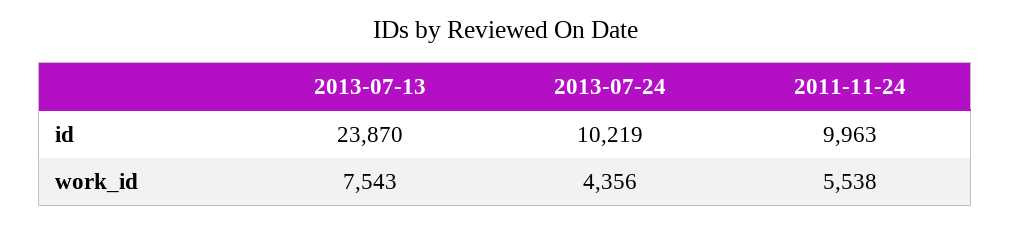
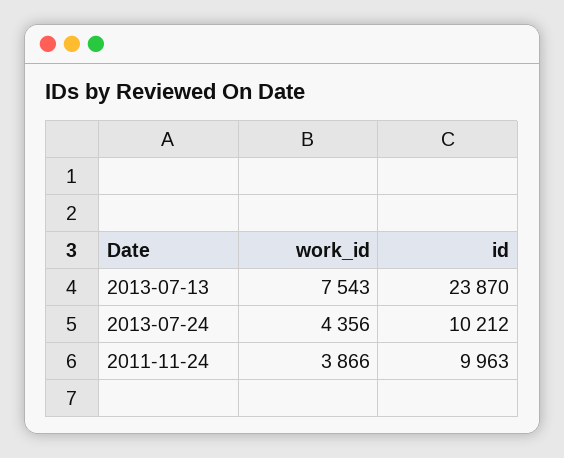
2013-07-24, id: 10219 -> 10212
2011-11-24, work_id: 5538 -> 3866

